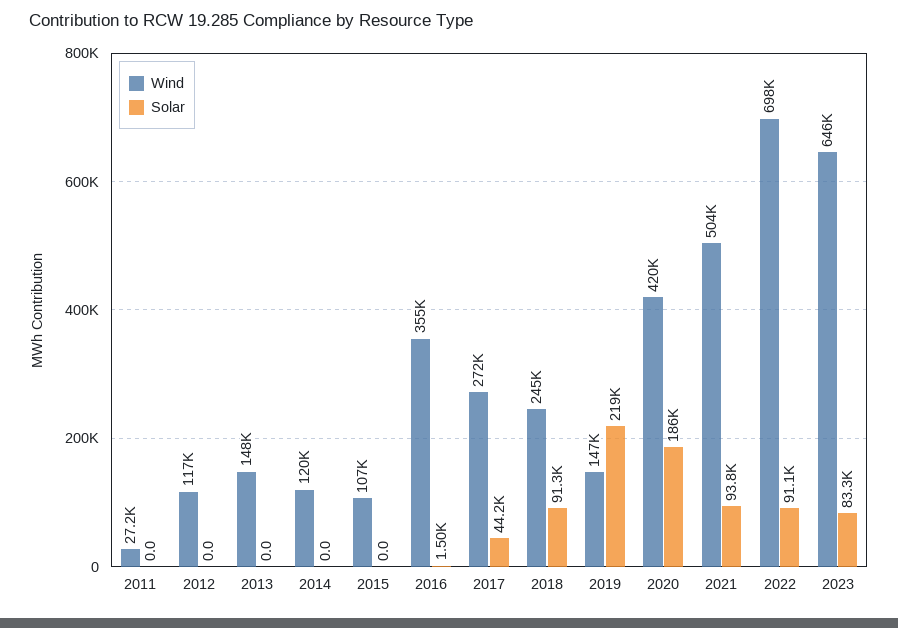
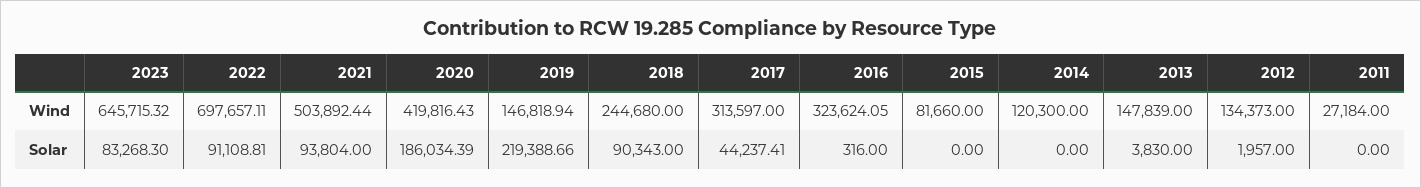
Wind, 2012: 117000 -> 134373
Solar, 2012: 0 -> 1957
Solar, 2013: 0 -> 3830
Wind, 2015: 107000 -> 81660
Wind, 2016: 355000 -> 323624.05
Solar, 2016: 1500 -> 316
Wind, 2017: 272000 -> 313597
Solar, 2018: 91300 -> 90343

